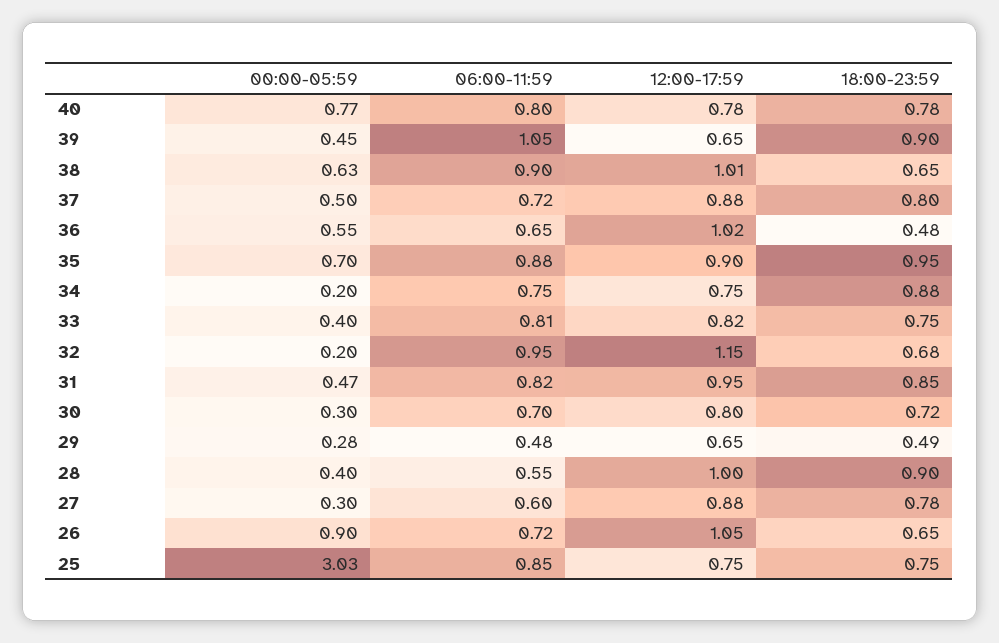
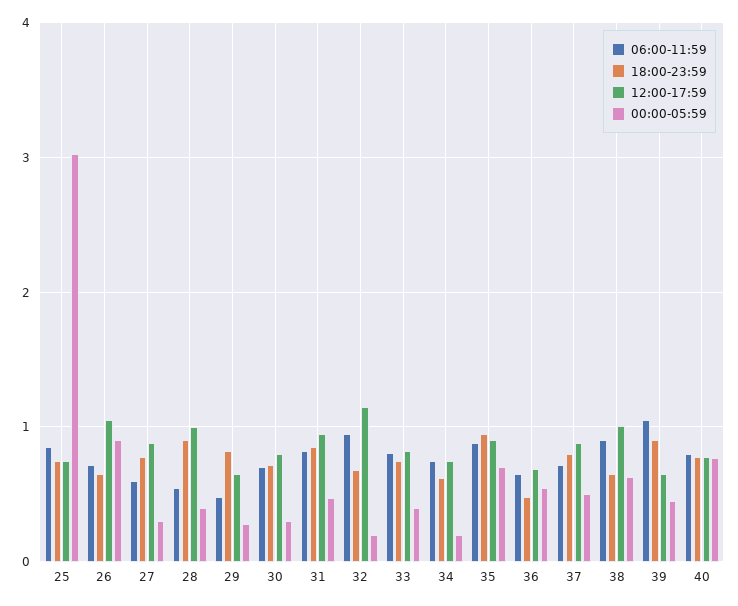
12:00-17:59, 36: 1.02 -> 0.7
18:00-23:59, 34: 0.88 -> 0.6
18:00-23:59, 29: 0.49 -> 0.8

